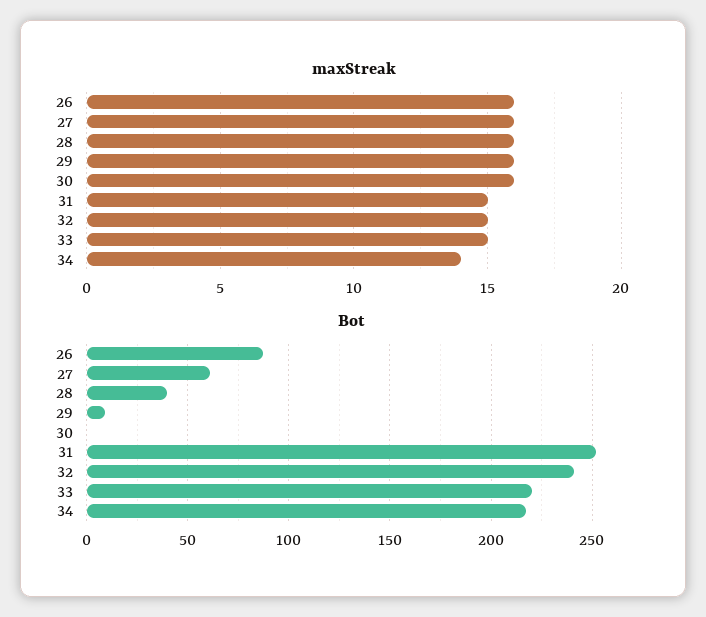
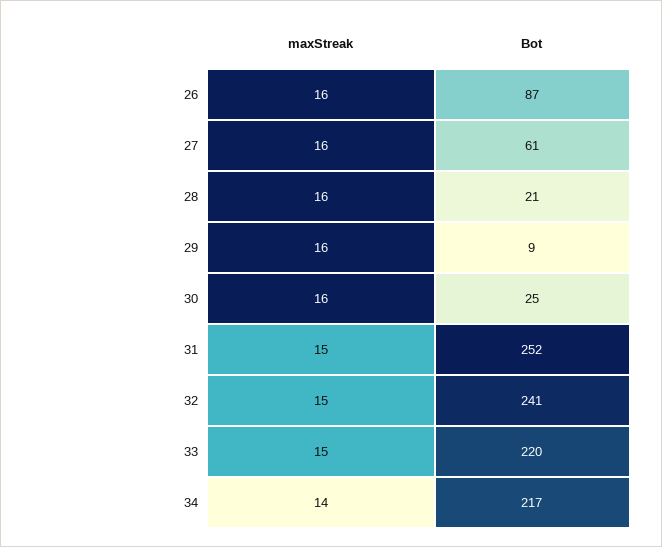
Bot, 28: 40 -> 21
Bot, 30: 0 -> 25

